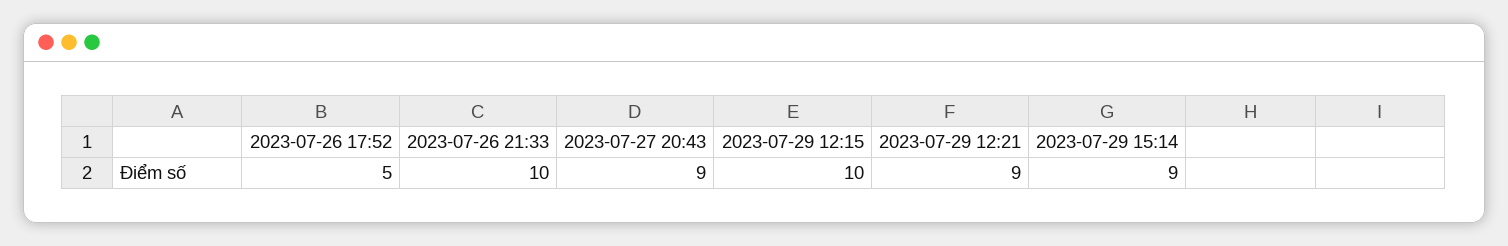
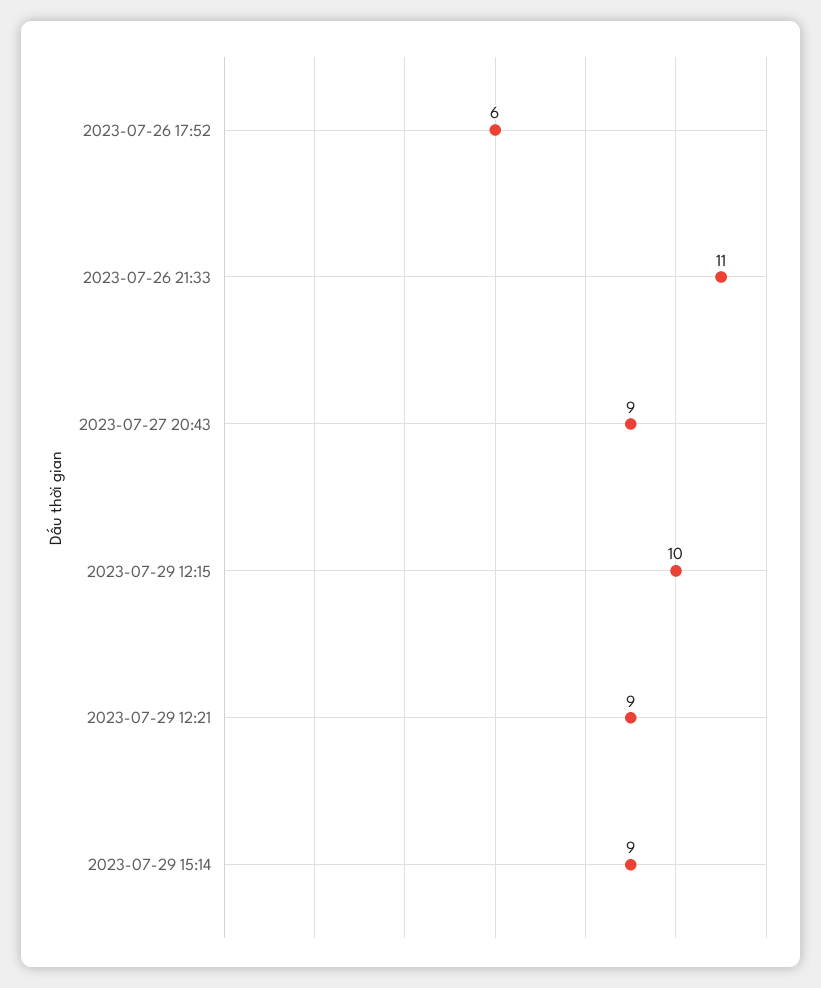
2023-07-26 17:52: 5 -> 6
2023-07-26 21:33: 10 -> 11

